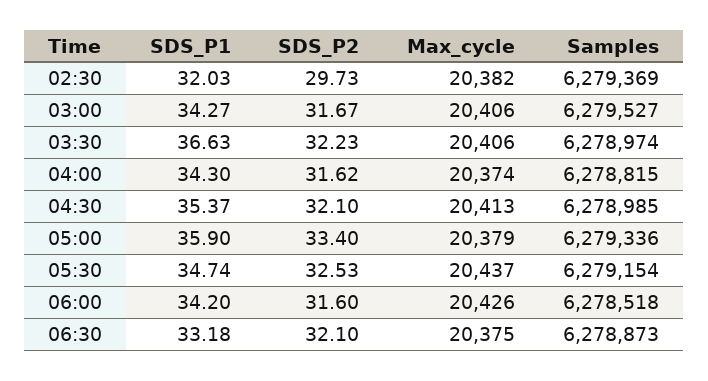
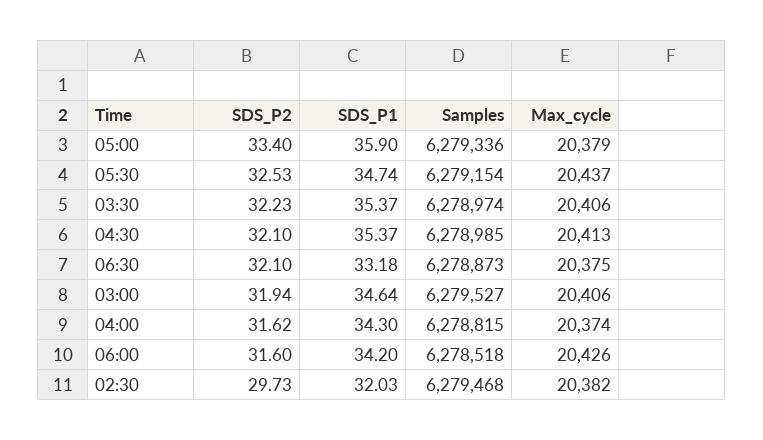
Samples, 02:30: 6279369 -> 6279468
SDS_P1, 03:00: 34.27 -> 34.64
SDS_P2, 03:00: 31.67 -> 31.94
SDS_P1, 03:30: 36.63 -> 35.37

